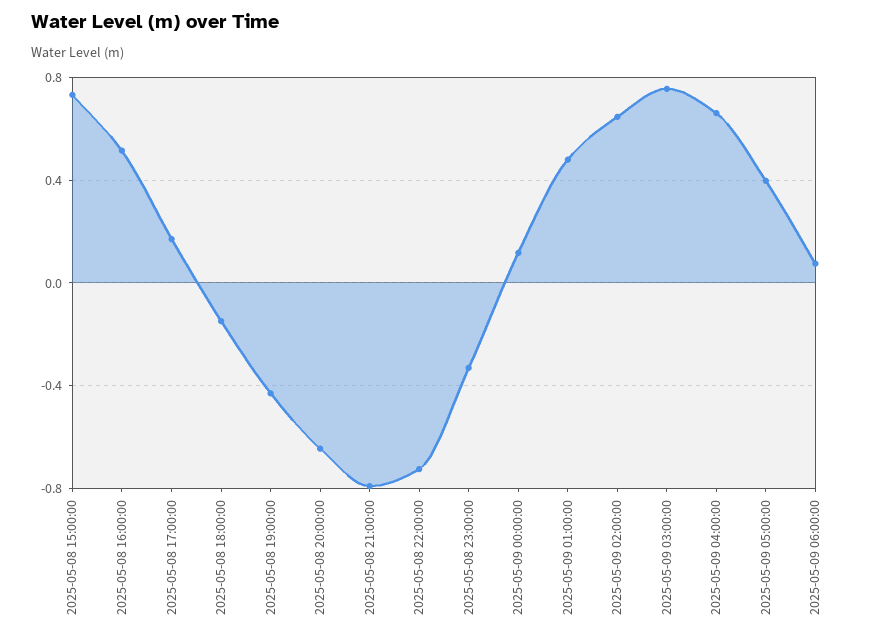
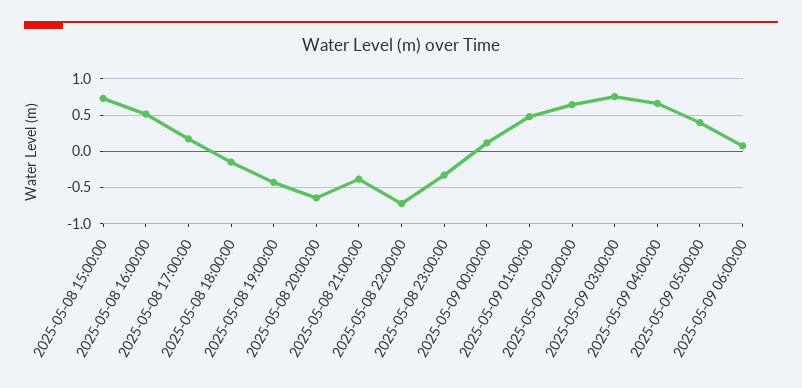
2025-05-08 21:00:00: -0.8 -> -0.4

